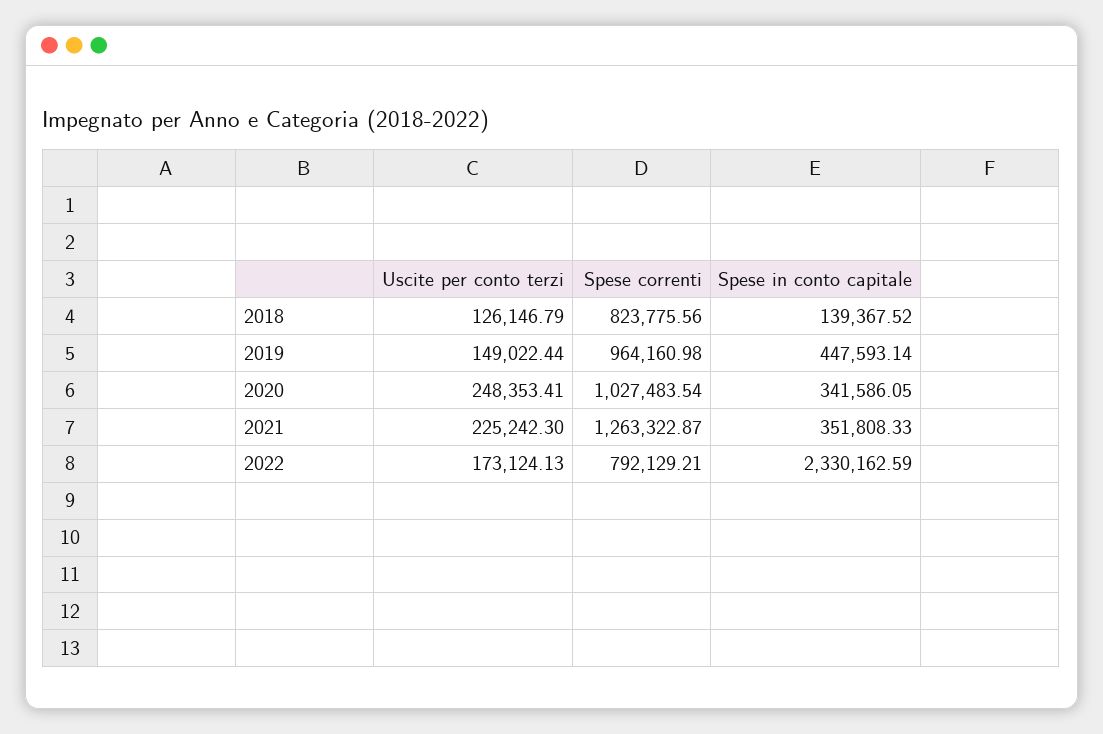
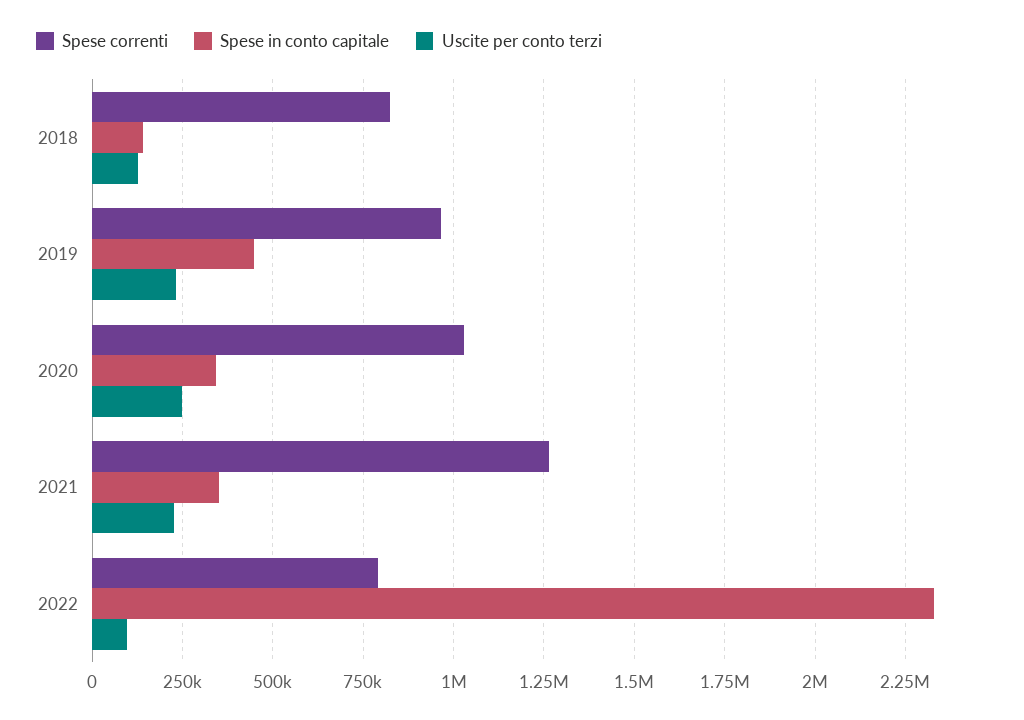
Uscite per conto terzi, 2019: 149022.44 -> 225000
Uscite per conto terzi, 2022: 173124.13 -> 100000

